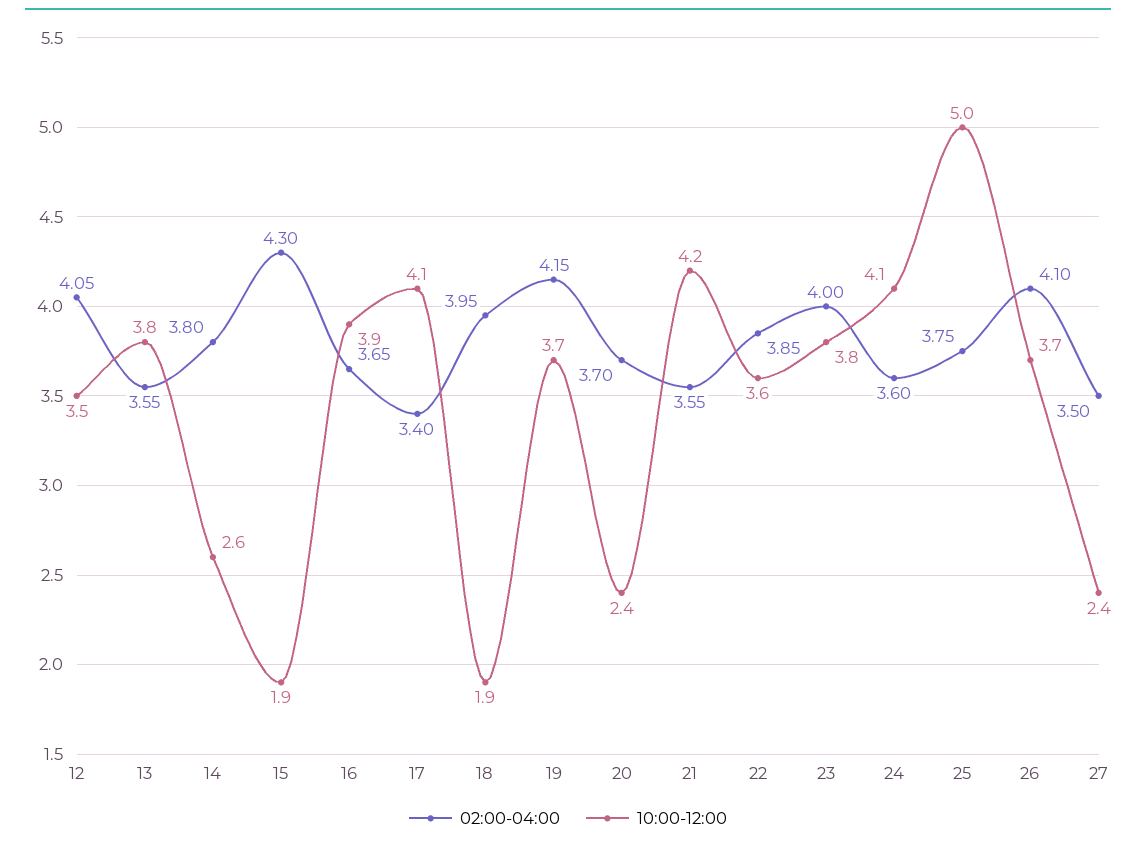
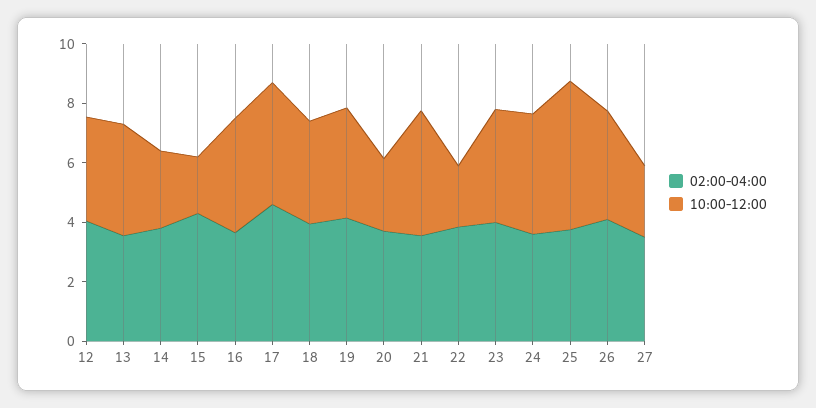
02:00-04:00, 17: 3.4 -> 4.5
10:00-12:00, 18: 1.9 -> 3.5
10:00-12:00, 22: 3.6 -> 2

